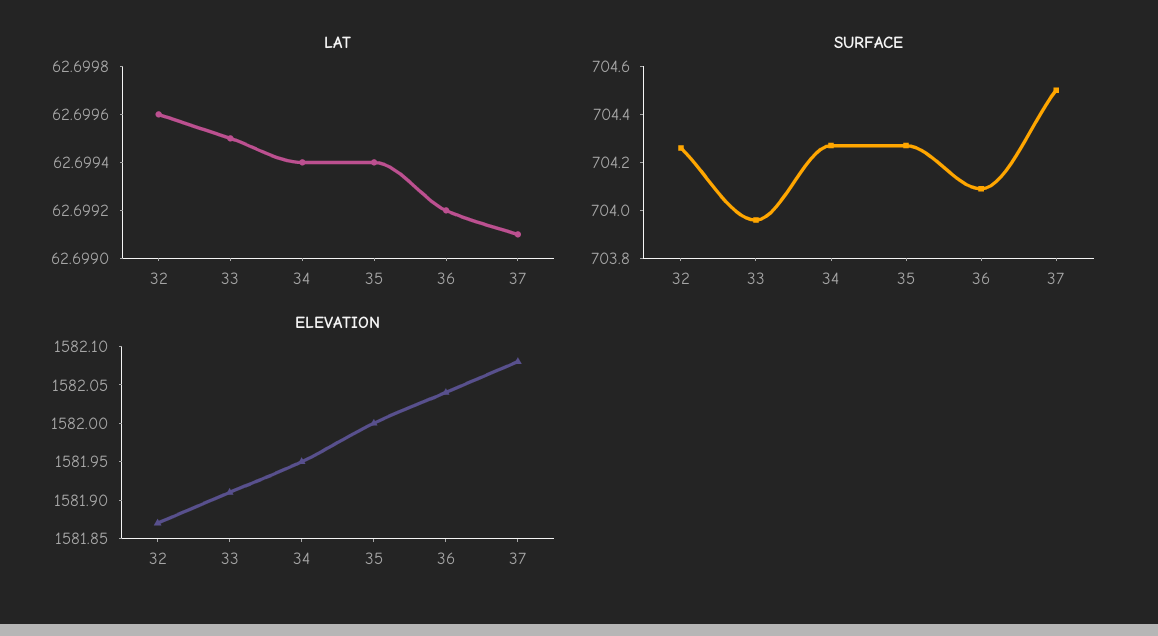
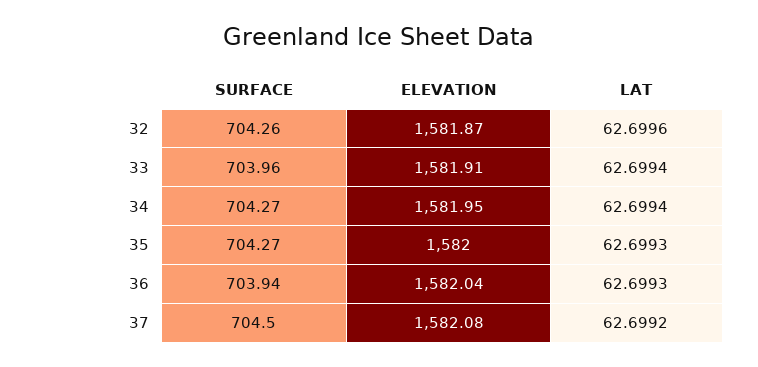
LAT, 33: 62.6995 -> 62.6994
LAT, 35: 62.6994 -> 62.6993
LAT, 36: 62.6992 -> 62.6993
LAT, 37: 62.6991 -> 62.6992
SURFACE, 36: 704.1 -> 703.94

